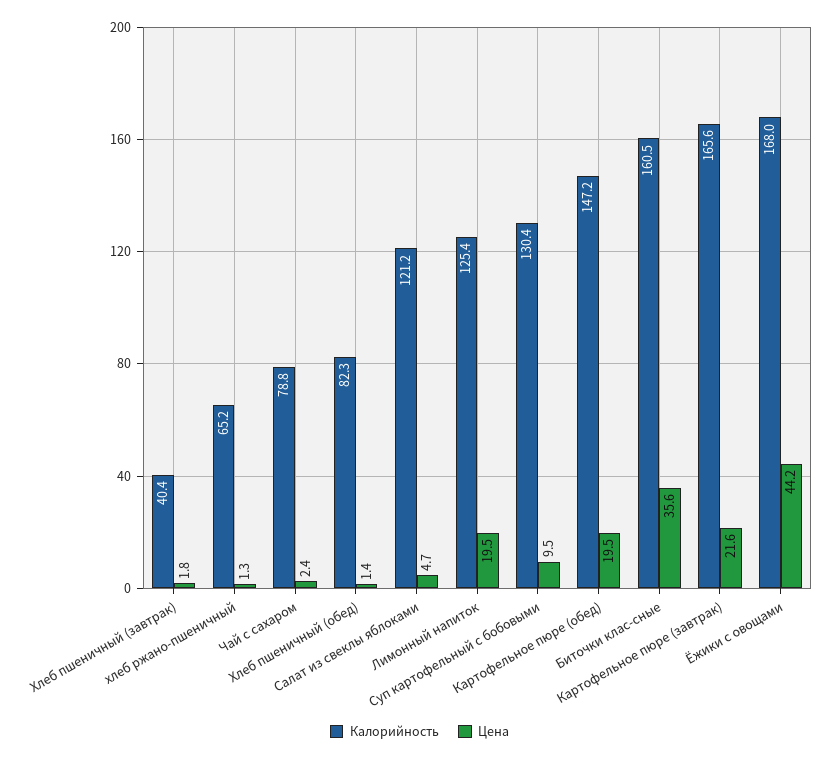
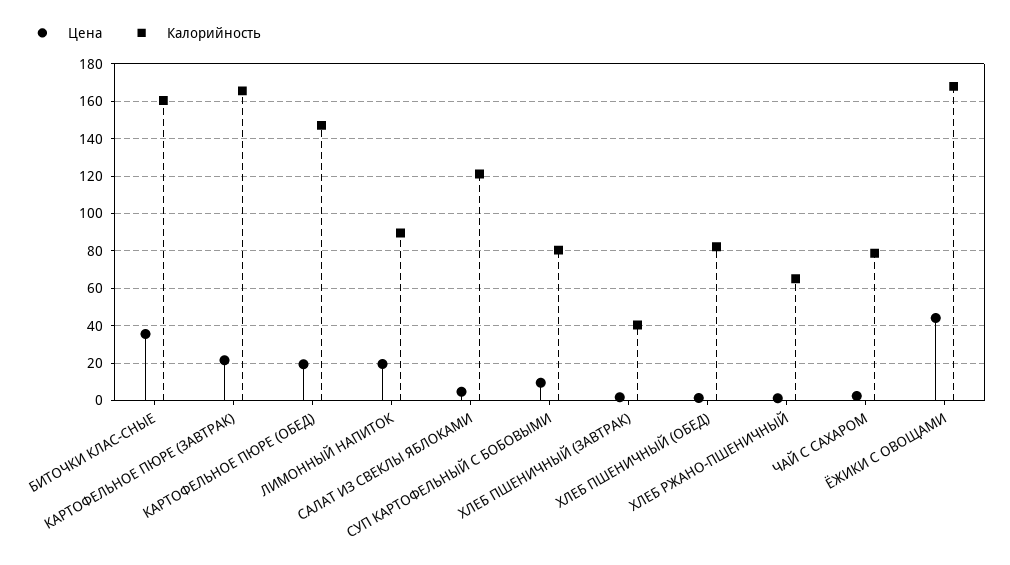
Калорийность, Лимонный напиток: 125.4 -> 90
Калорийность, Суп картофельный с бобовыми: 130.4 -> 80

